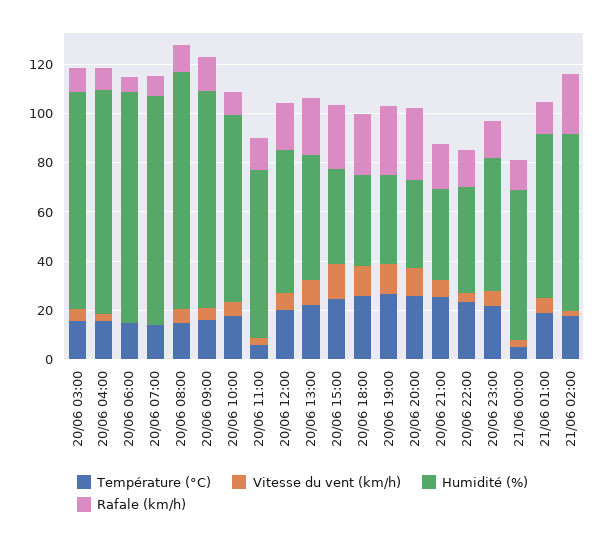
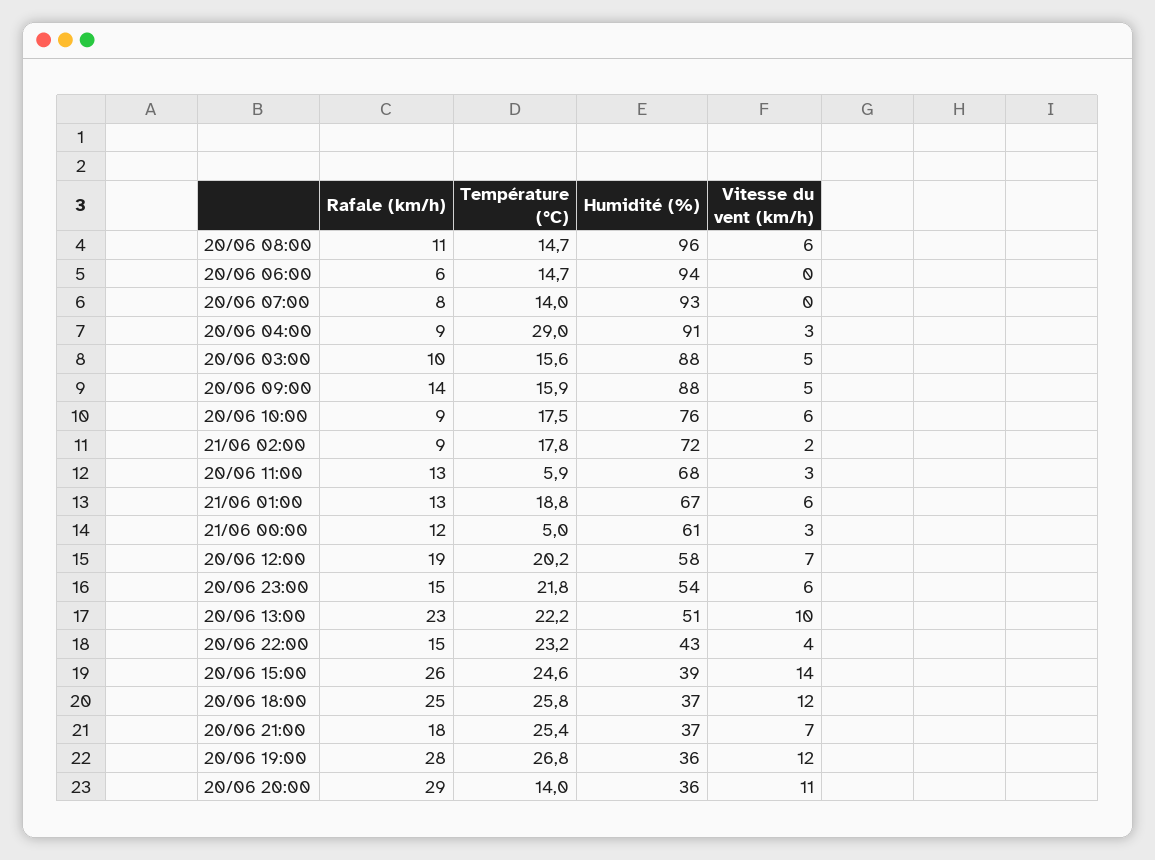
Température (°C), 20/06 04:00: 15 -> 29
Température (°C), 20/06 20:00: 25 -> 14
Rafale (km/h), 21/06 02:00: 25 -> 9

